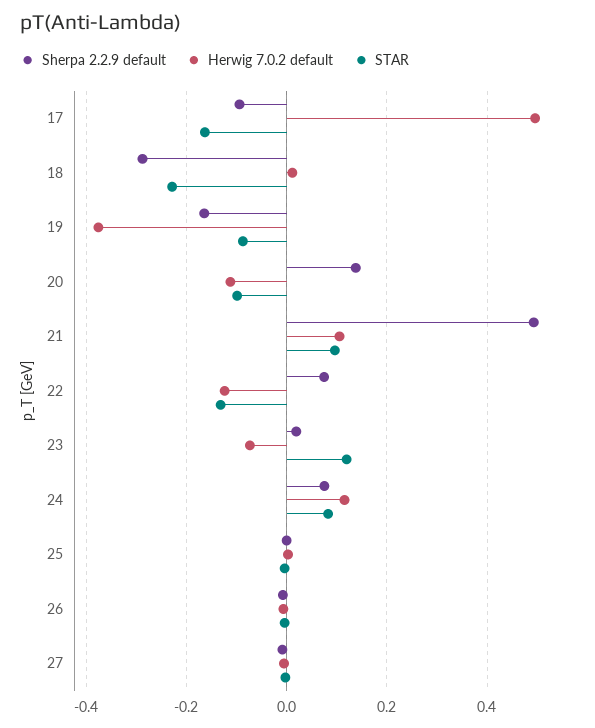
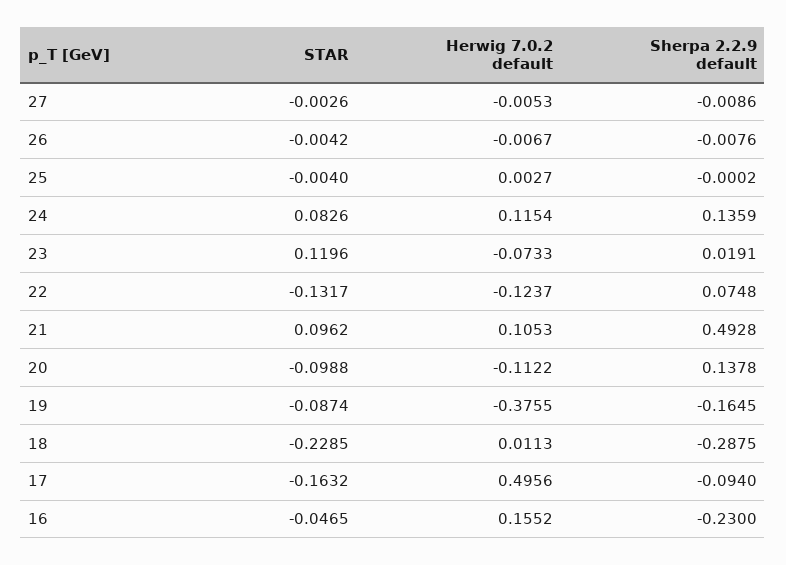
Sherpa 2.2.9 default, 24: 0.08 -> 0.1359
STAR, 16: none -> -0.0465
Herwig 7.0.2 default, 16: none -> 0.1552
Sherpa 2.2.9 default, 16: none -> -0.23

